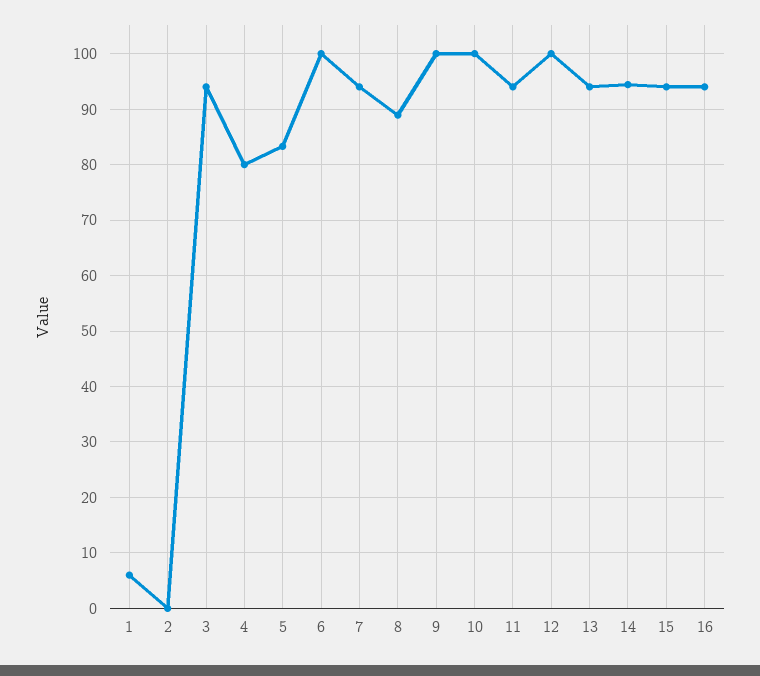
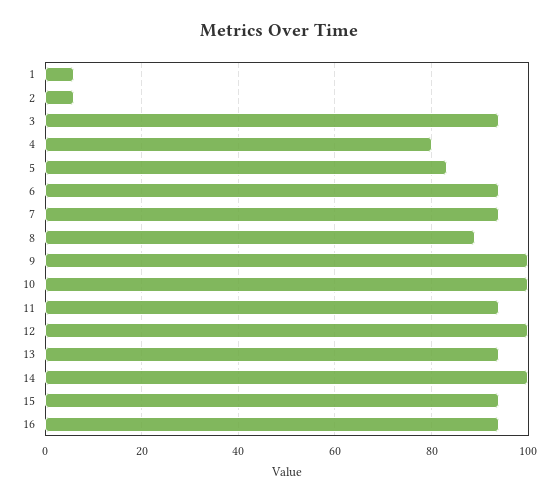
2: 0 -> 6
6: 100 -> 94
14: 94 -> 100

